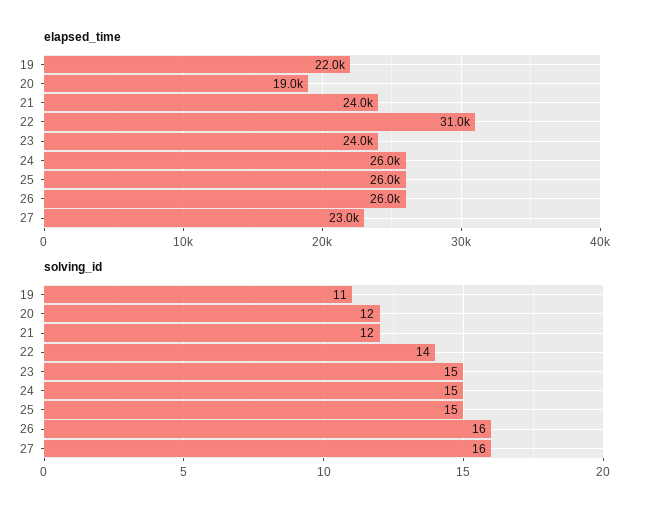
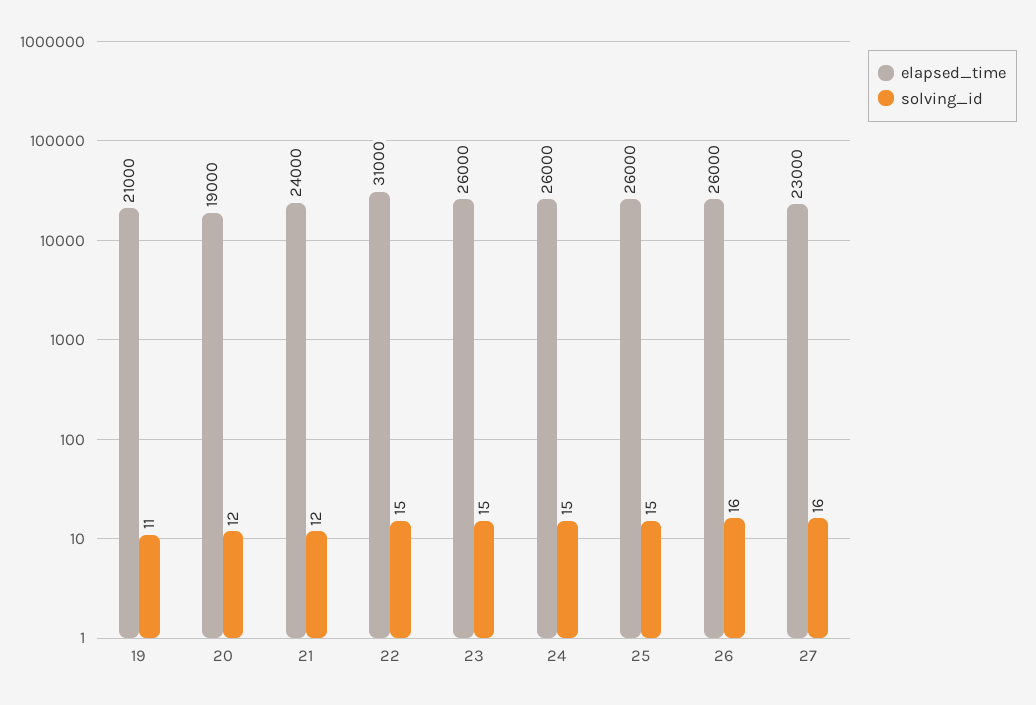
elapsed_time, 19: 22000 -> 21000
elapsed_time, 23: 24000 -> 26000
solving_id, 22: 14 -> 15

